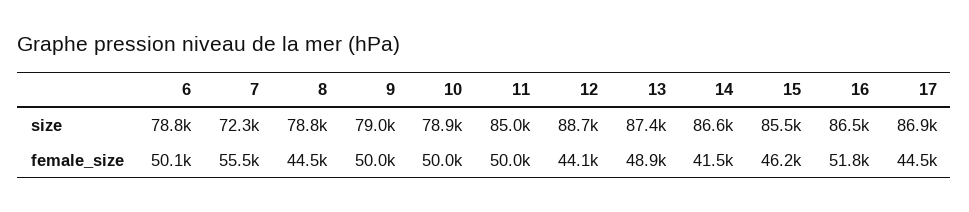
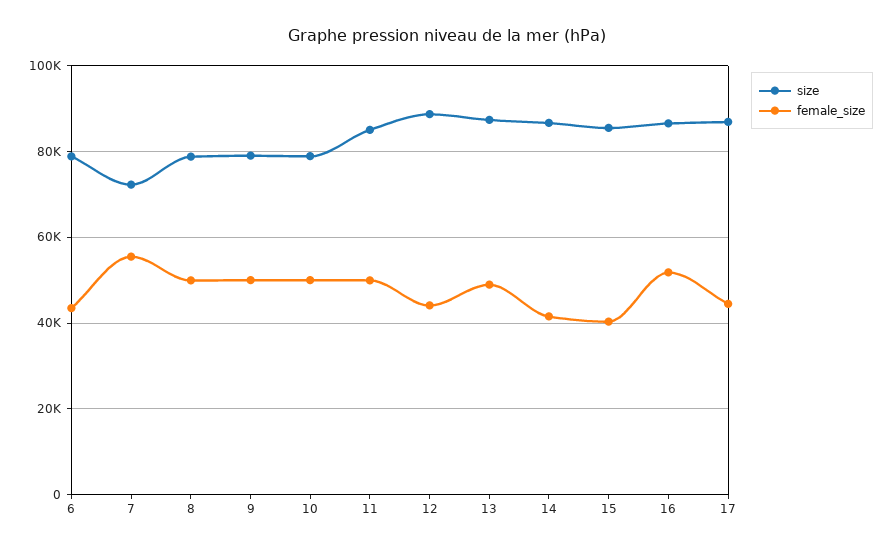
female_size, 6: 50100 -> 44000
female_size, 8: 44500 -> 50000
female_size, 15: 46200 -> 40000

